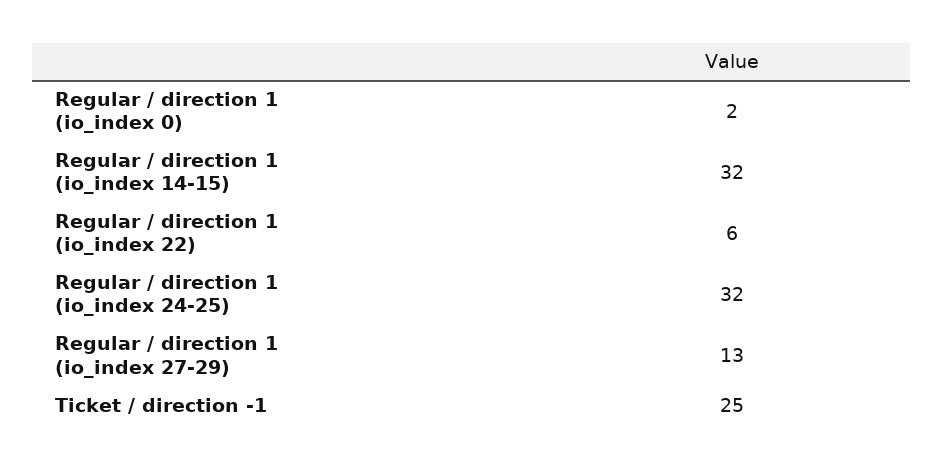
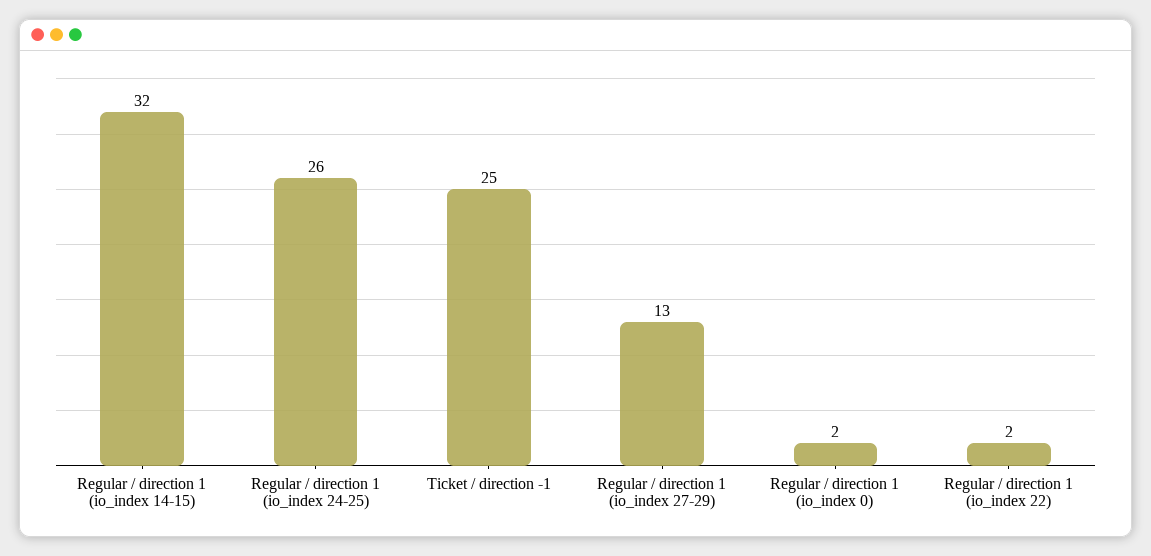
Regular / direction 1 (io_index 22): 6 -> 2
Regular / direction 1 (io_index 24-25): 32 -> 26

